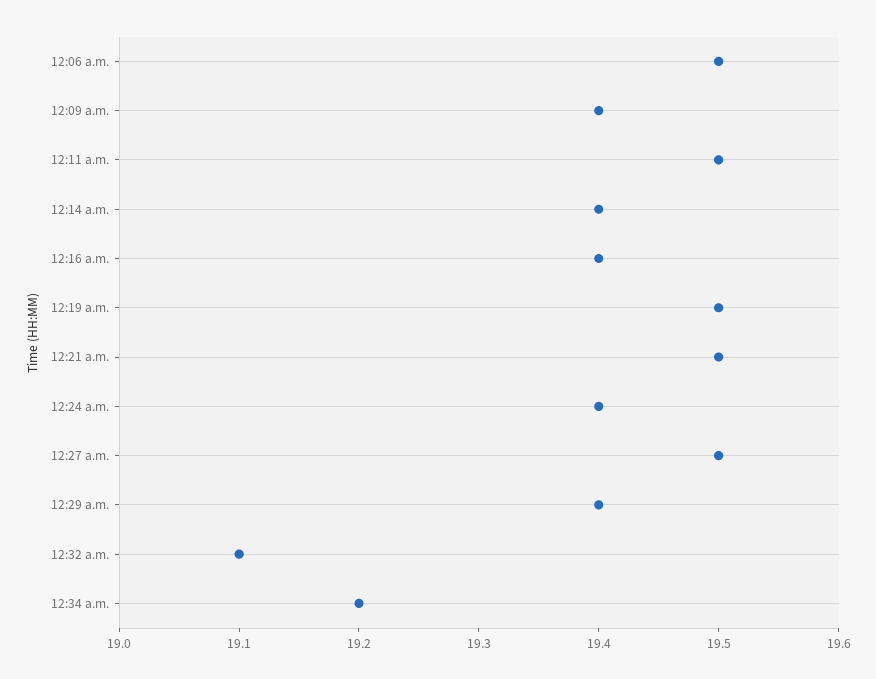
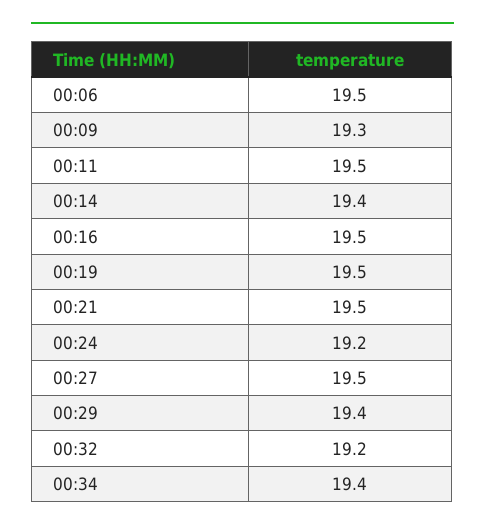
12:09 a.m.: 19.4 -> 19.3
12:16 a.m.: 19.4 -> 19.5
12:24 a.m.: 19.4 -> 19.2
12:32 a.m.: 19.1 -> 19.2
12:34 a.m.: 19.2 -> 19.4

